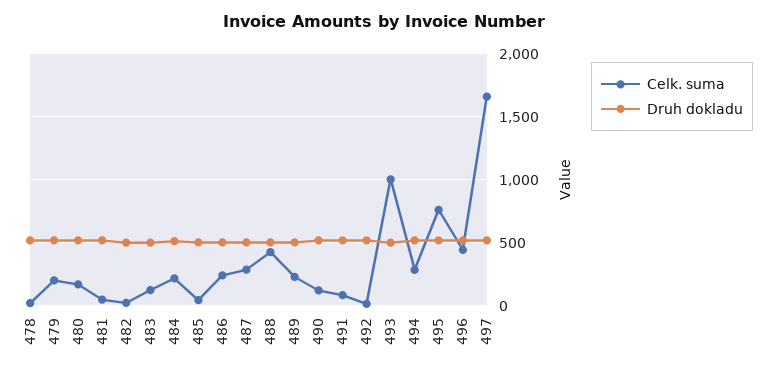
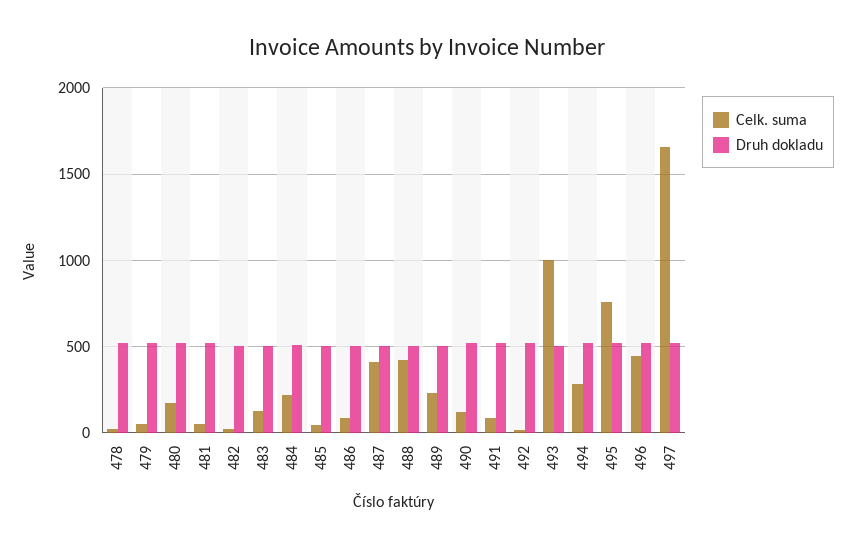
Celk. suma, 479: 200 -> 50
Celk. suma, 486: 250 -> 100
Celk. suma, 487: 300 -> 400

